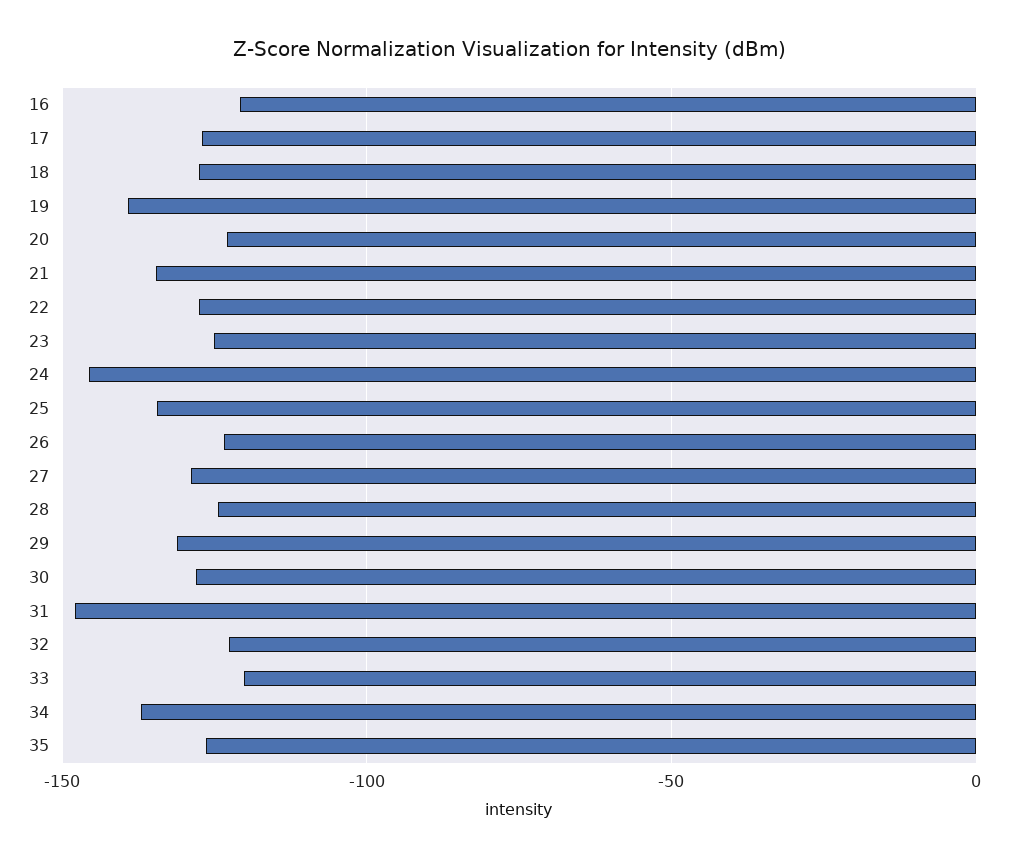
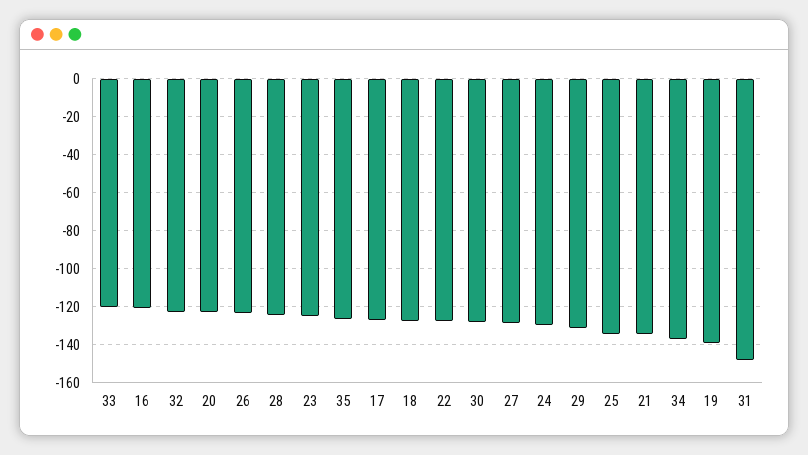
24: -145 -> -130

